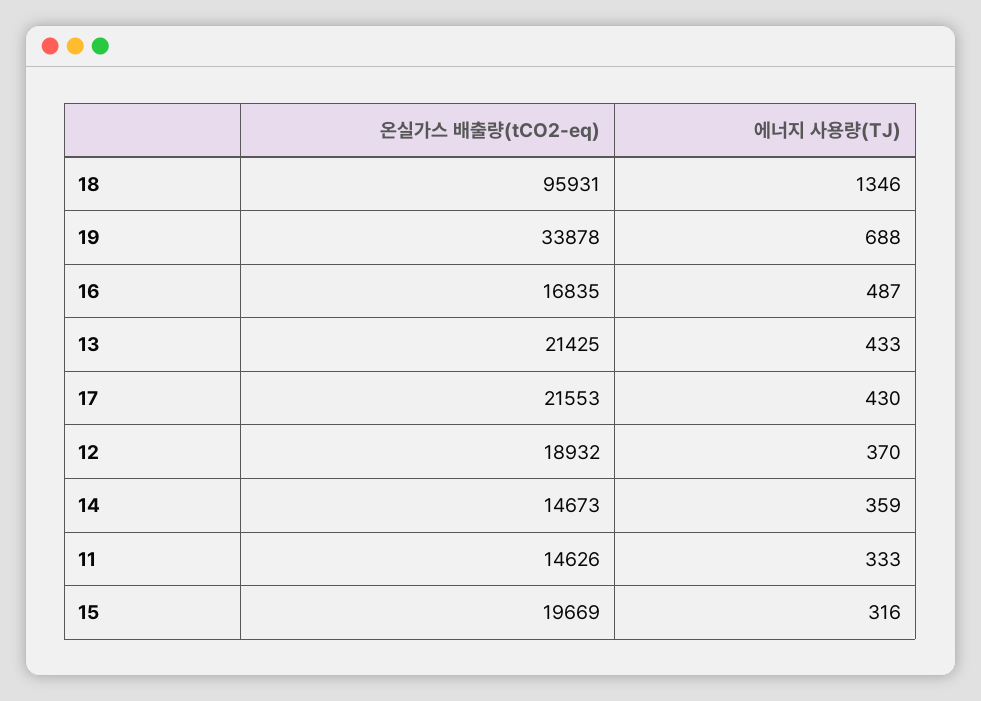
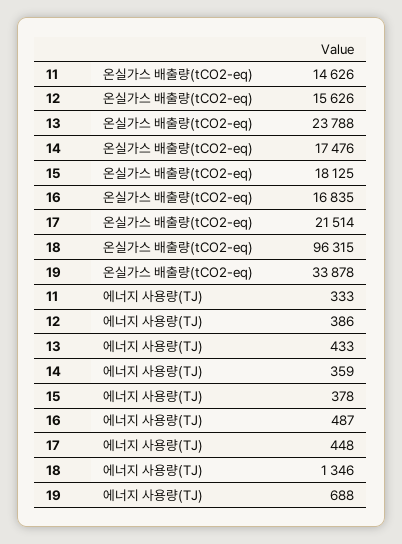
온실가스 배출량(tCO2-eq), 18: 95931 -> 96315
온실가스 배출량(tCO2-eq), 13: 21425 -> 23788
온실가스 배출량(tCO2-eq), 17: 21553 -> 21514
에너지 사용량(TJ), 17: 430 -> 448
온실가스 배출량(tCO2-eq), 12: 18932 -> 15626
에너지 사용량(TJ), 12: 370 -> 386
온실가스 배출량(tCO2-eq), 14: 14673 -> 17476
온실가스 배출량(tCO2-eq), 15: 19669 -> 18125
에너지 사용량(TJ), 15: 316 -> 378

